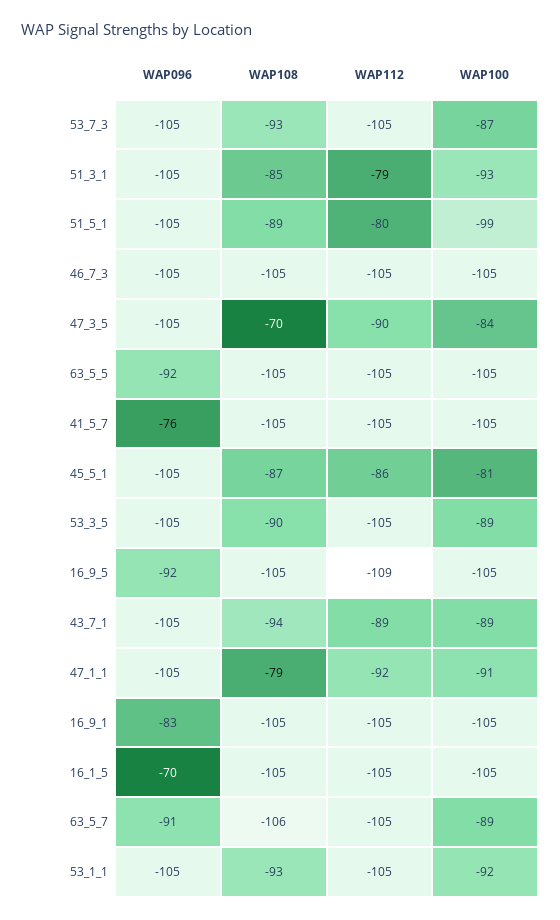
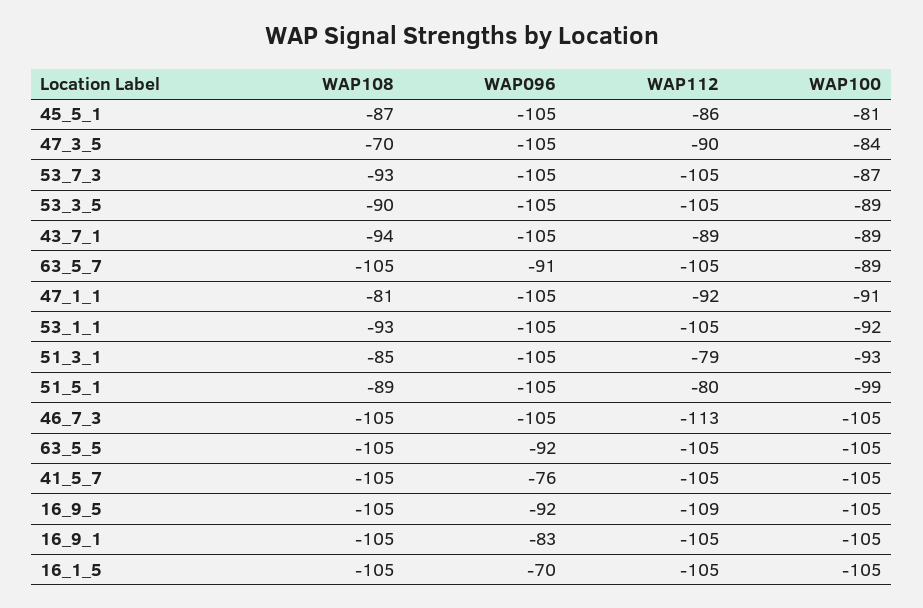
WAP112, 46_7_3: -105 -> -113
WAP108, 47_1_1: -79 -> -81
WAP108, 63_5_7: -106 -> -105

